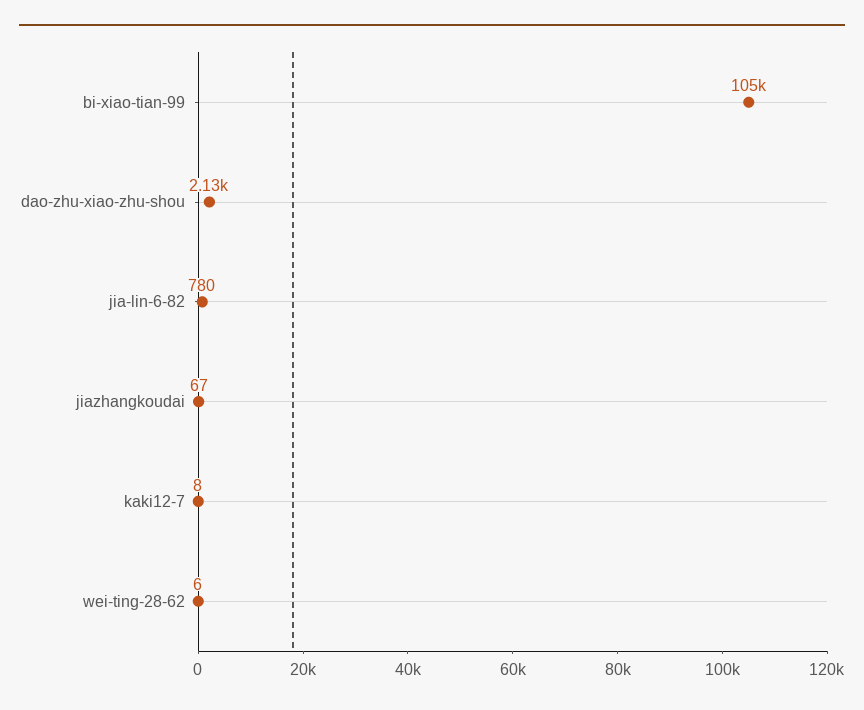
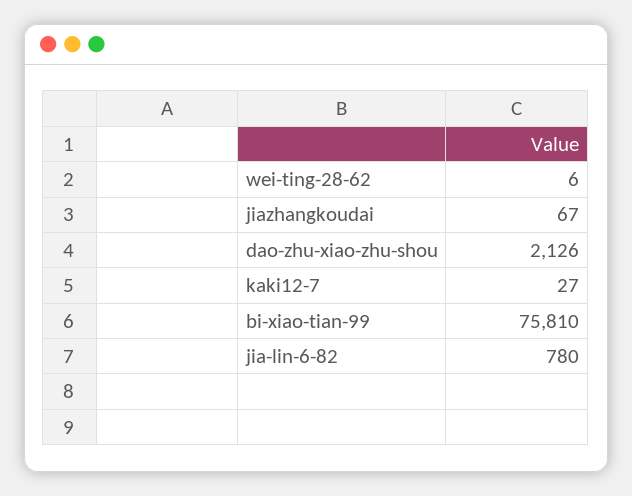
bi-xiao-tian-99: 105000 -> 75810
kaki12-7: 8 -> 27

